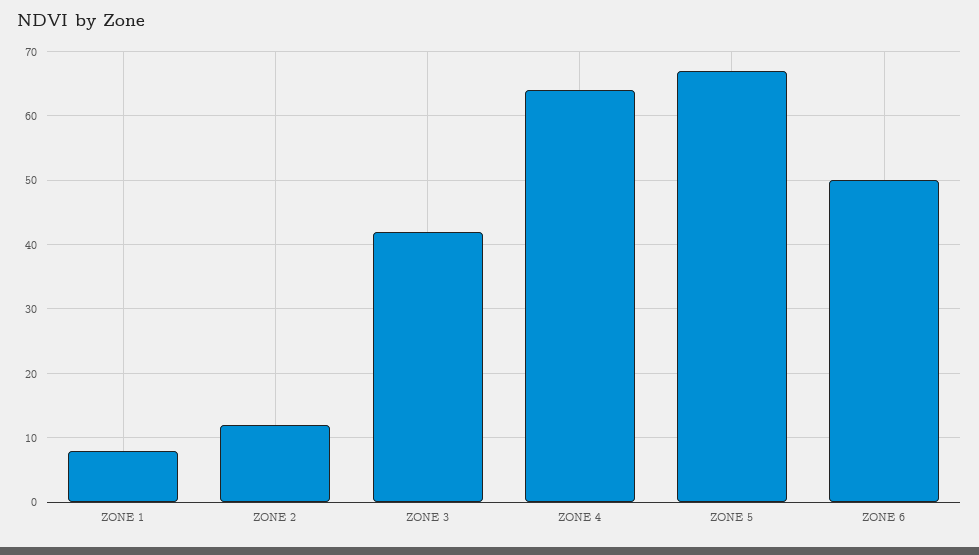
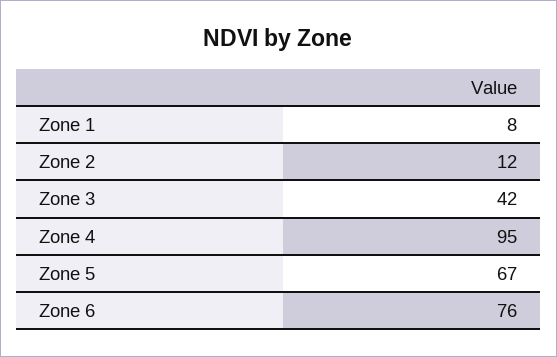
ZONE 4: 64 -> 95
ZONE 6: 50 -> 76

